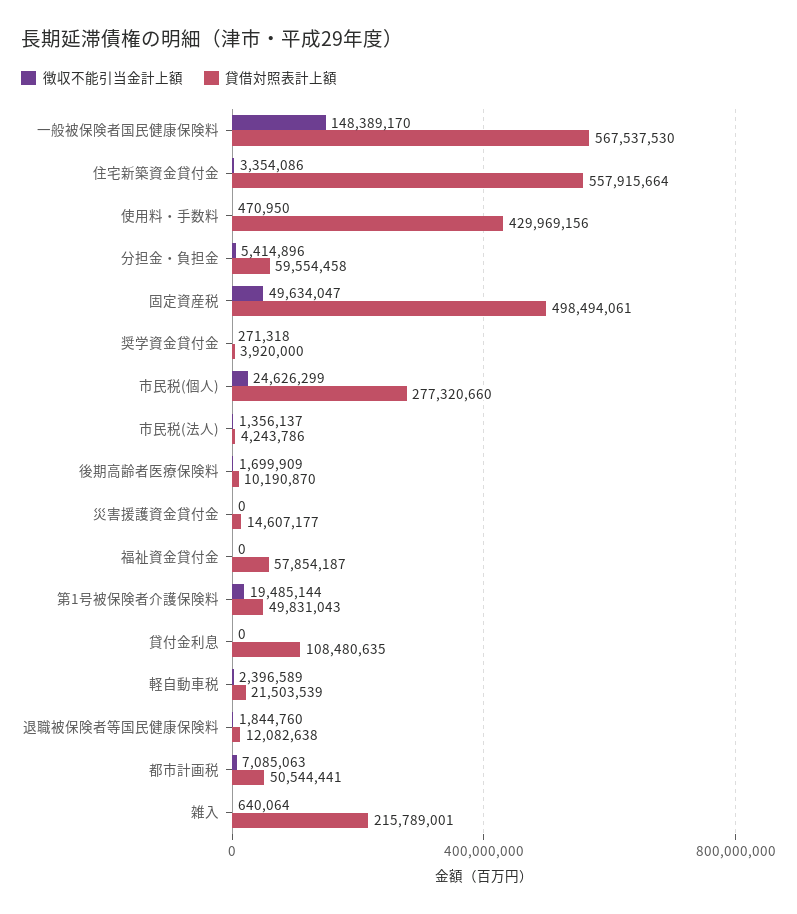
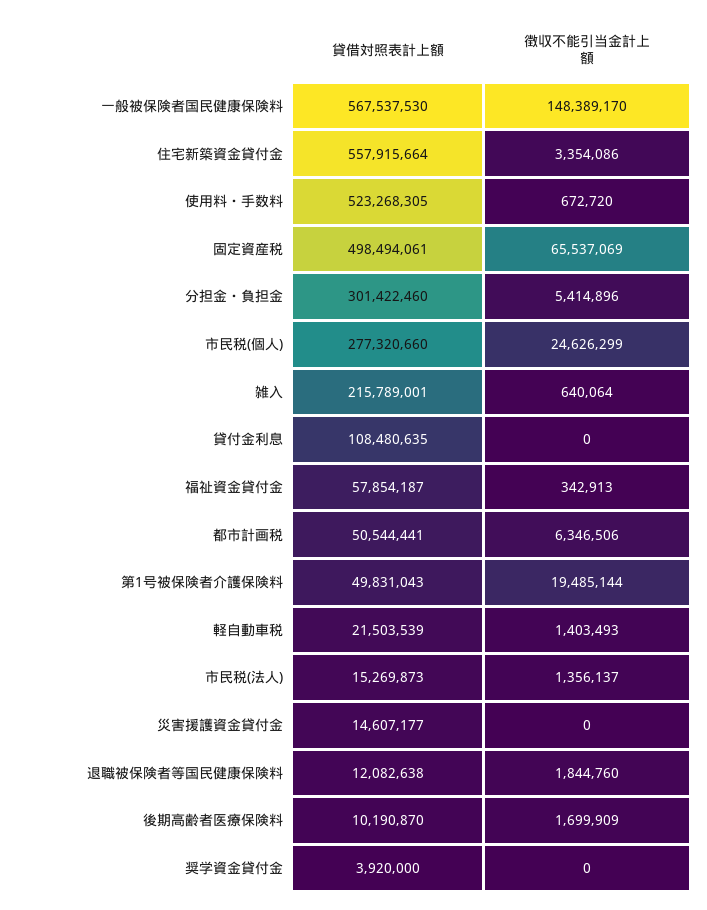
徴収不能引当金計上額, 使用料・手数料: 470950 -> 672720
貸借対照表計上額, 使用料・手数料: 429969156 -> 523268305
貸借対照表計上額, 分担金・負担金: 59554458 -> 301422460
徴収不能引当金計上額, 固定資産税: 49634047 -> 65537069
徴収不能引当金計上額, 奨学資金貸付金: 271318 -> 0
貸借対照表計上額, 市民税(法人): 4243786 -> 15269873
徴収不能引当金計上額, 福祉資金貸付金: 0 -> 342913
徴収不能引当金計上額, 軽自動車税: 2396589 -> 1403493
徴収不能引当金計上額, 都市計画税: 7085063 -> 6346506

